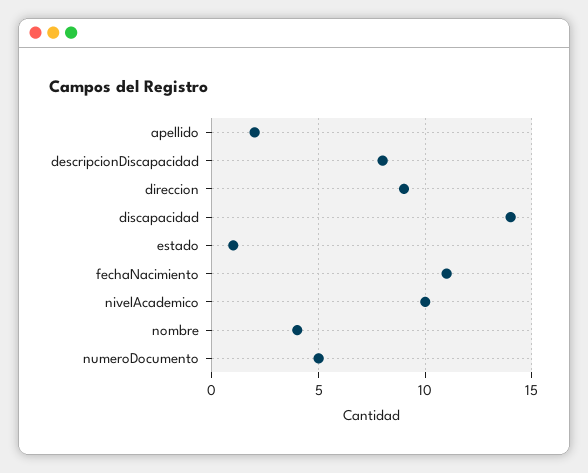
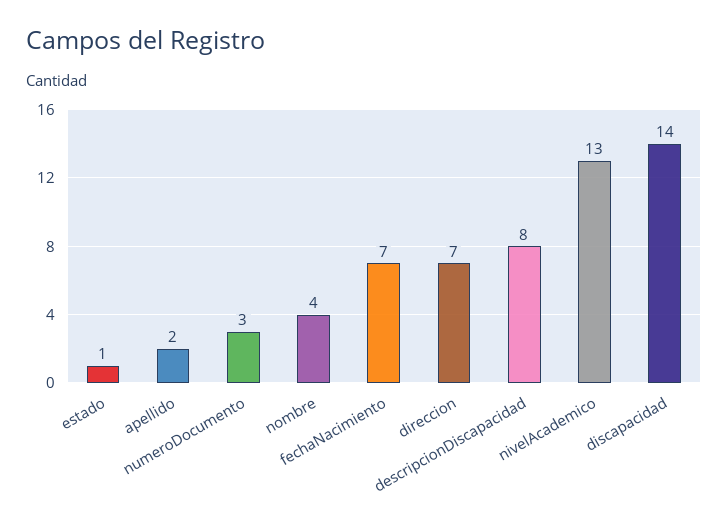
direccion: 9 -> 7
fechaNacimiento: 11 -> 7
nivelAcademico: 10 -> 13
numeroDocumento: 5 -> 3

